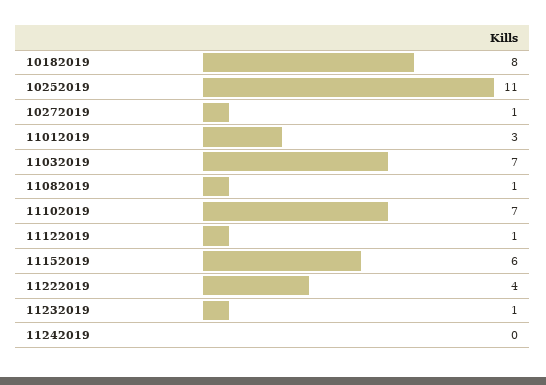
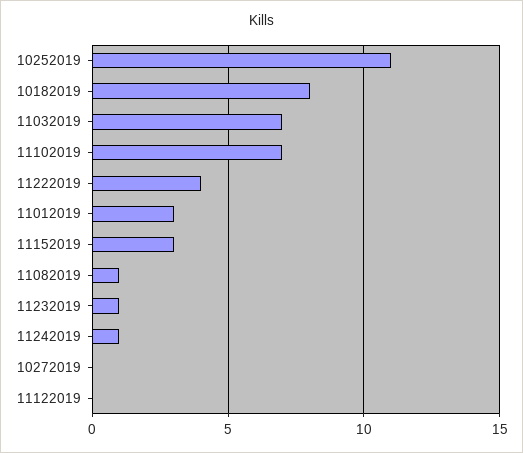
10272019: 1 -> 0
11122019: 1 -> 0
11152019: 6 -> 3
11242019: 0 -> 1

